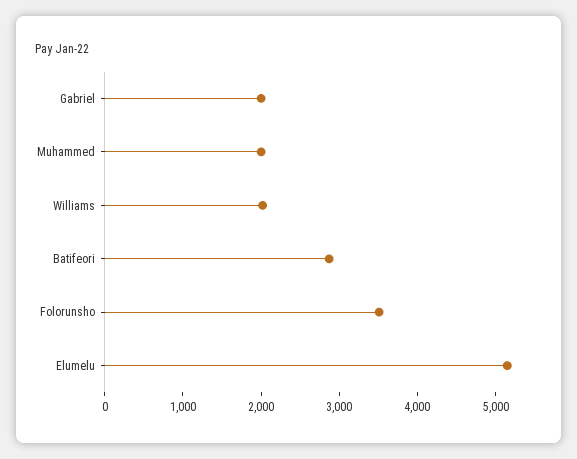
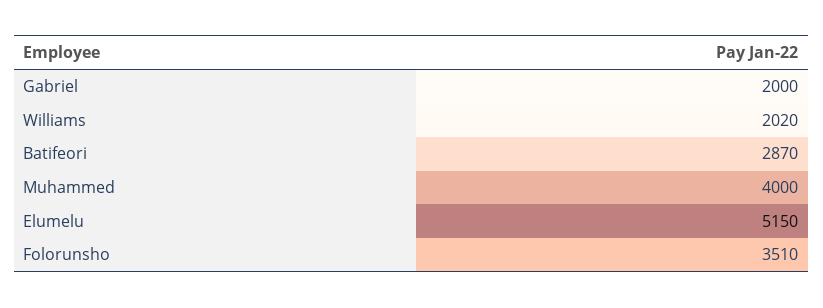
Muhammed: 2000 -> 4000

